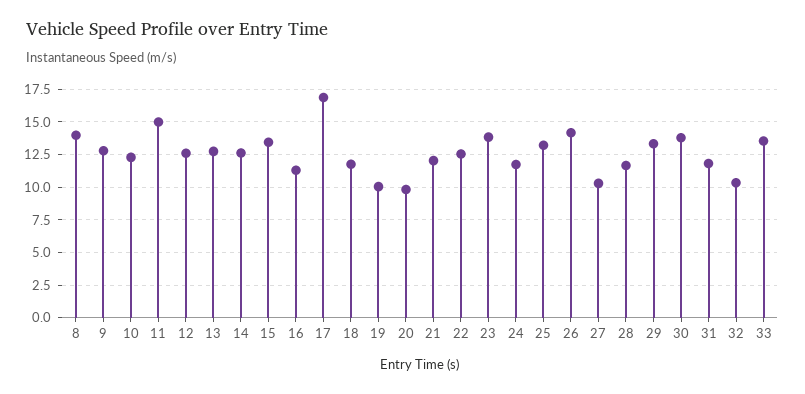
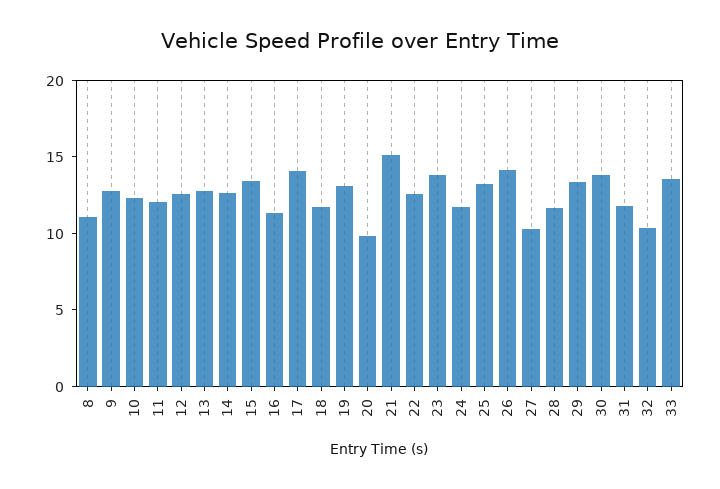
8: 14 -> 11
11: 15 -> 12
17: 17 -> 14
19: 10 -> 13
21: 12 -> 15

